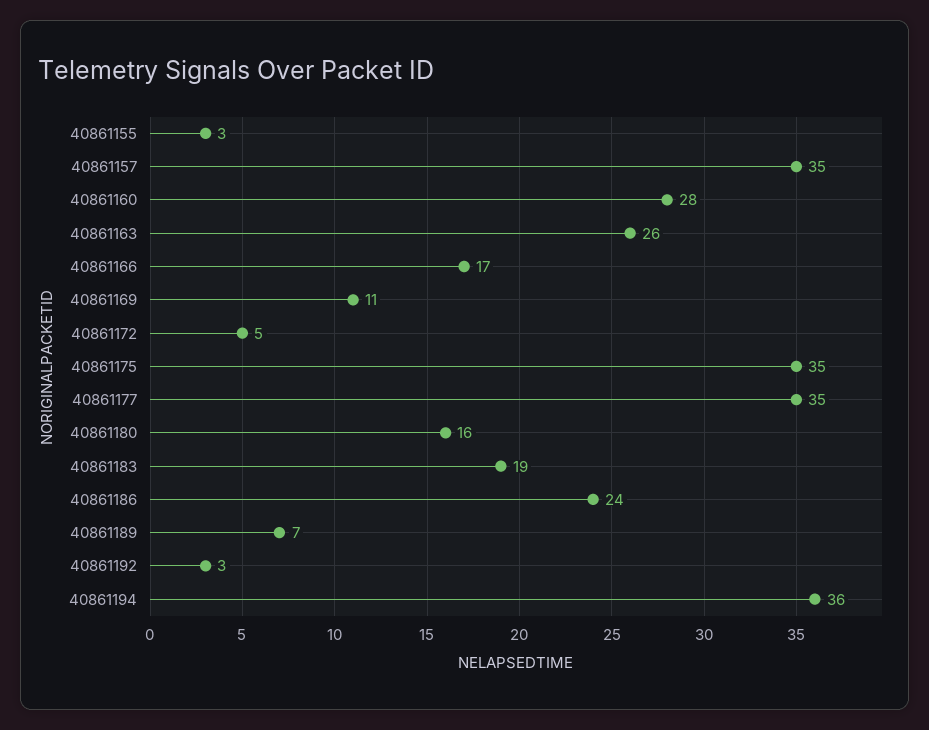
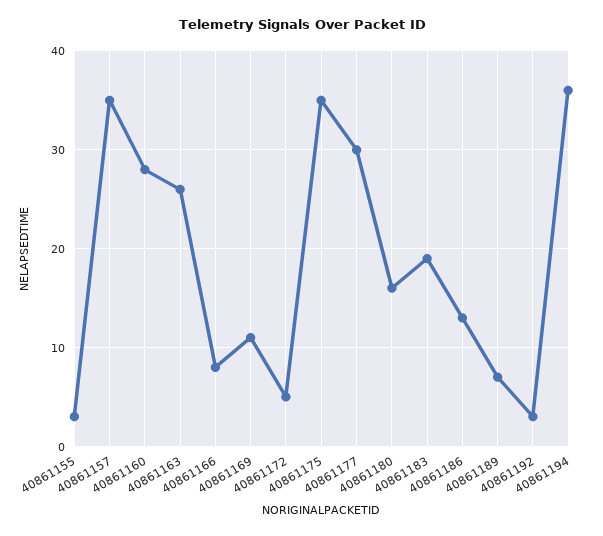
40861166: 17 -> 8
40861177: 35 -> 30
40861186: 24 -> 13

